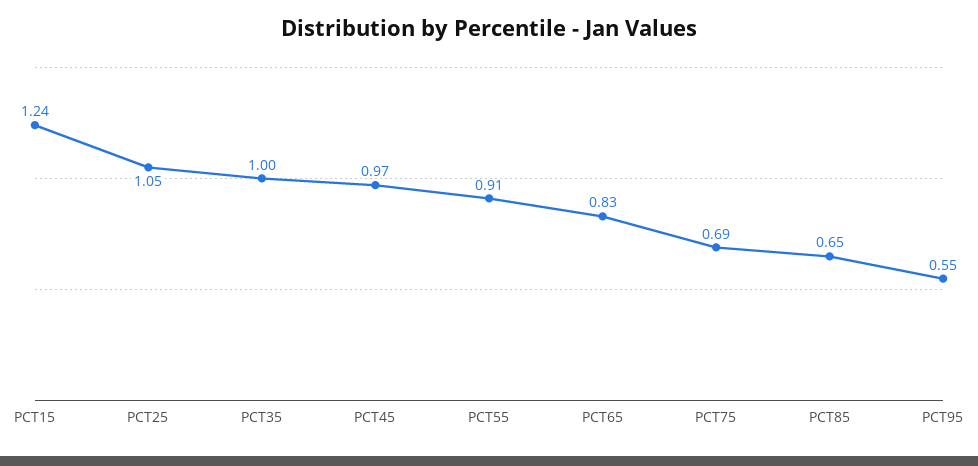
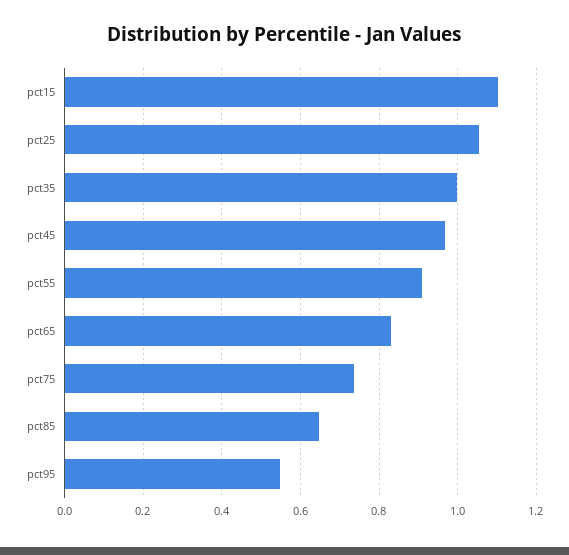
PCT15: 1.24 -> 1.1
PCT75: 0.69 -> 0.74

